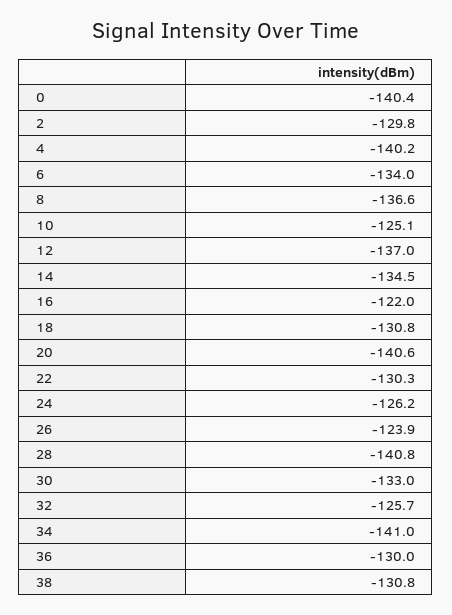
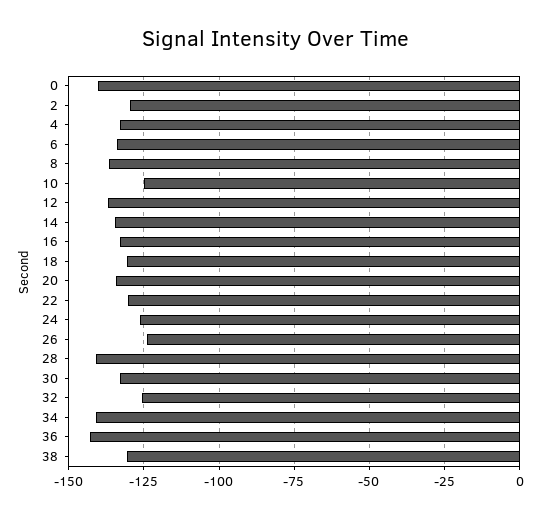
4: -140.2 -> -132.5
16: -122 -> -132.5
20: -140.6 -> -135
36: -130 -> -142.5

